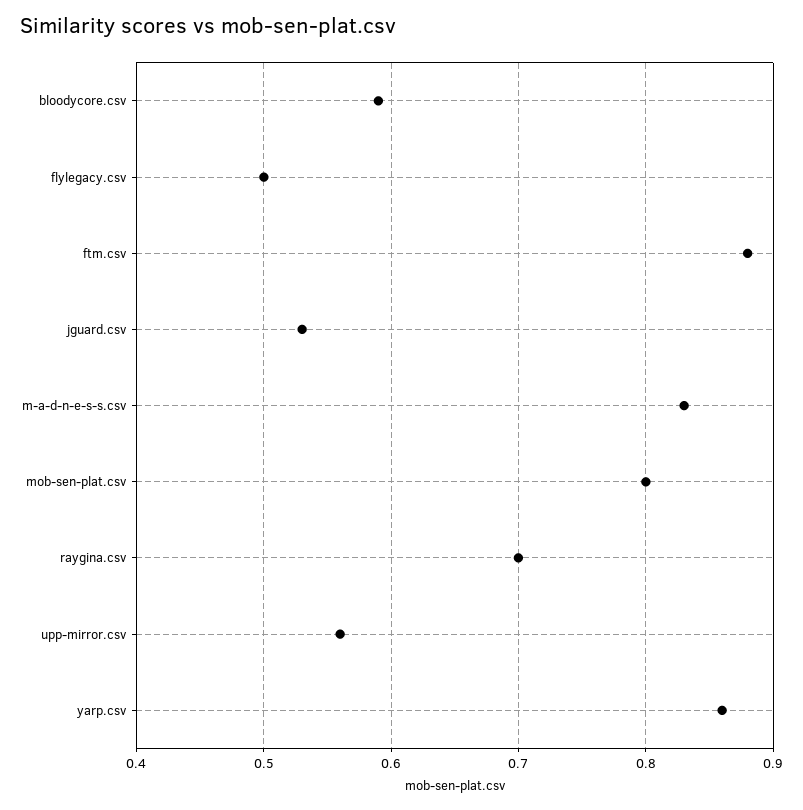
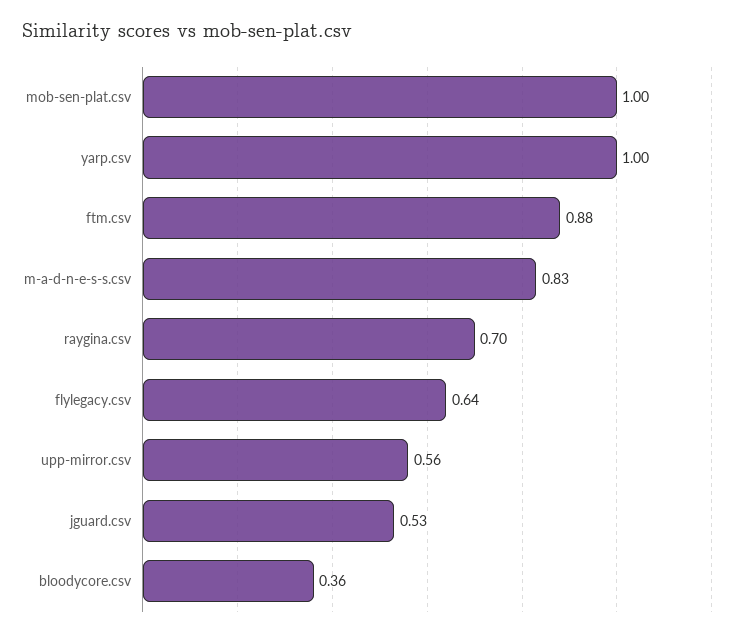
bloodycore.csv: 0.59 -> 0.36
flylegacy.csv: 0.5 -> 0.64
mob-sen-plat.csv: 0.8 -> 1
yarp.csv: 0.86 -> 1

